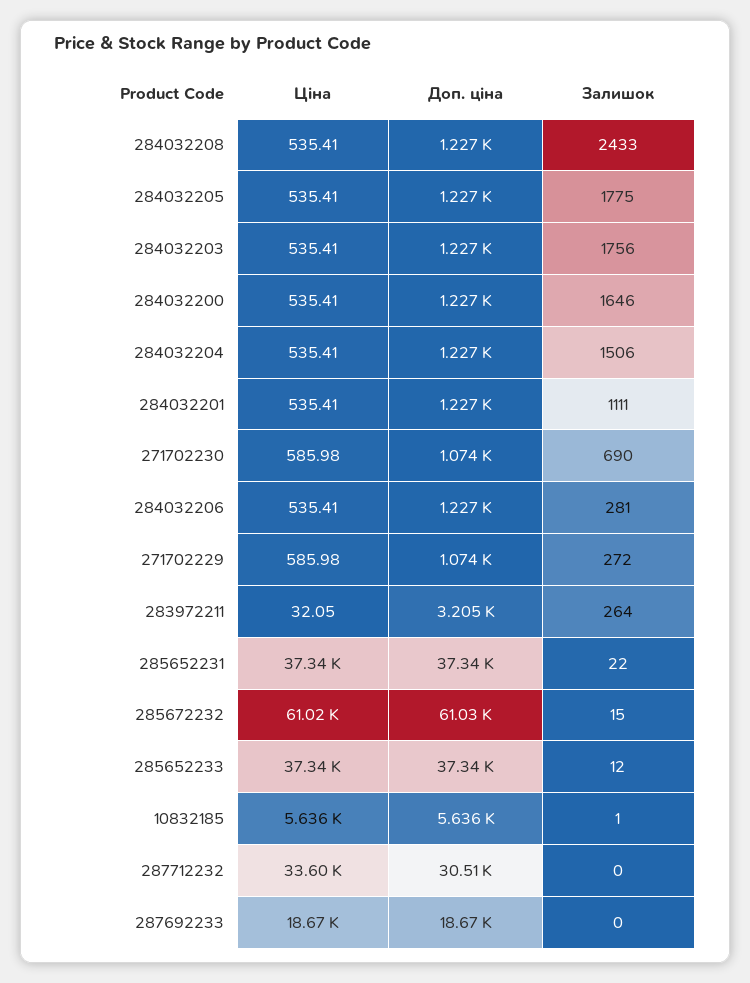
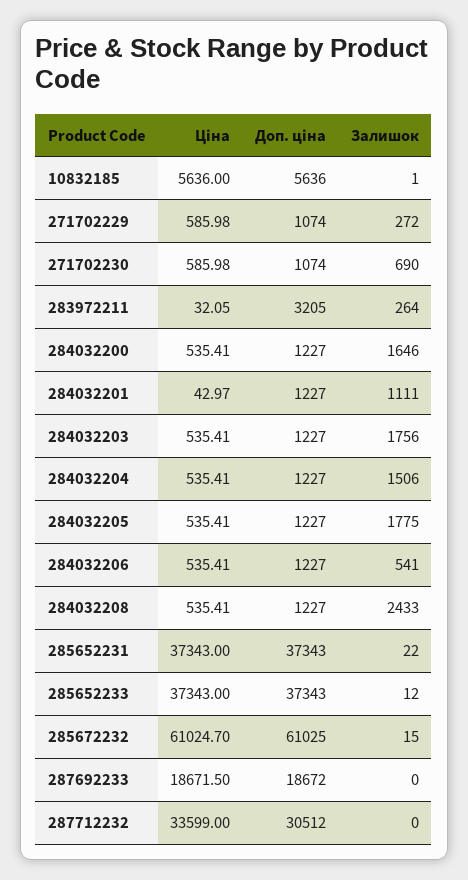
Ціна, 284032201: 535.41 -> 42.97
Залишок, 284032206: 281 -> 541

